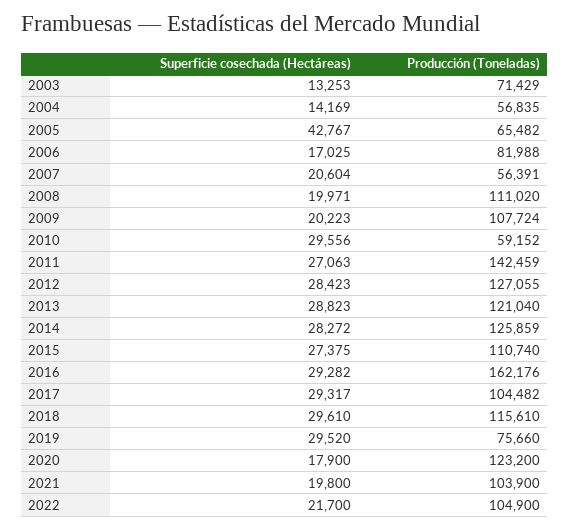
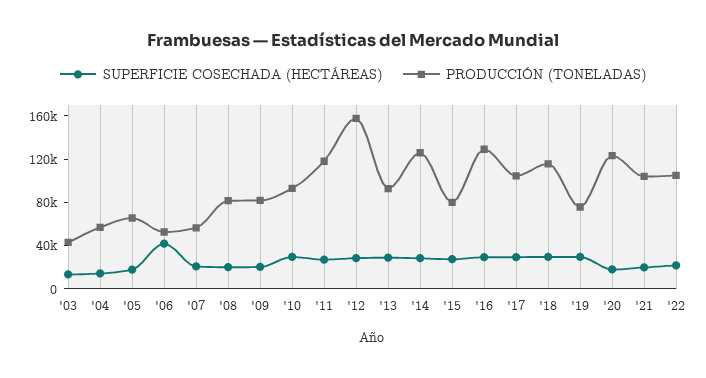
Producción (Toneladas), 2003: 71429 -> 40000
Superficie cosechada (Hectáreas), 2005: 42767 -> 20000
Superficie cosechada (Hectáreas), 2006: 17025 -> 40000
Producción (Toneladas), 2006: 81988 -> 50000
Producción (Toneladas), 2008: 111020 -> 80000
Producción (Toneladas), 2009: 107724 -> 80000
Producción (Toneladas), 2010: 59152 -> 90000
Producción (Toneladas), 2011: 142459 -> 120000
Producción (Toneladas), 2012: 127055 -> 160000
Producción (Toneladas), 2013: 121040 -> 90000
Producción (Toneladas), 2015: 110740 -> 80000
Producción (Toneladas), 2016: 162176 -> 130000

